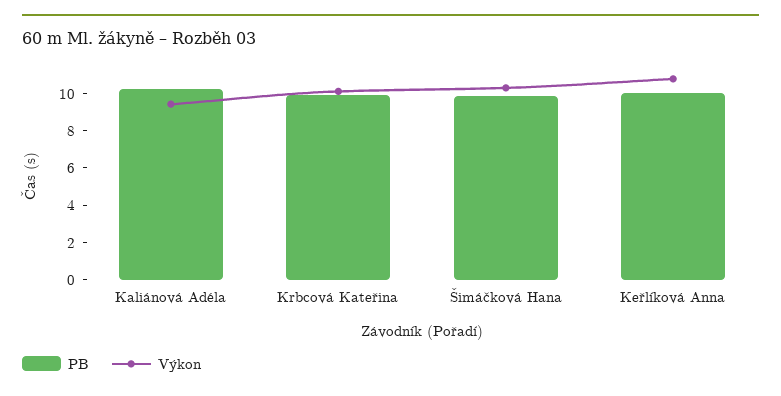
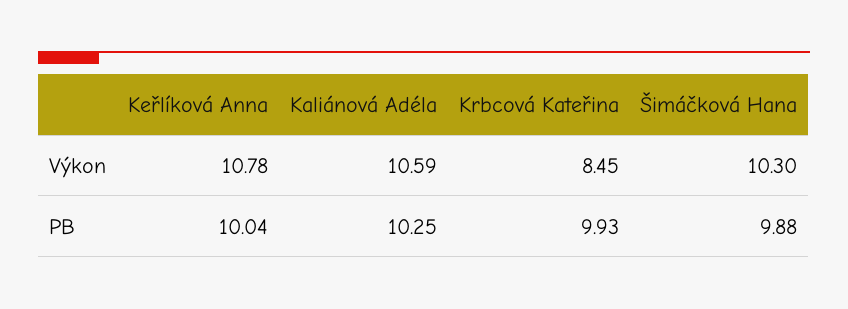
Výkon, Kaliánová Adéla: 9.5 -> 10.59
Výkon, Krbcová Kateřina: 10 -> 8.45

